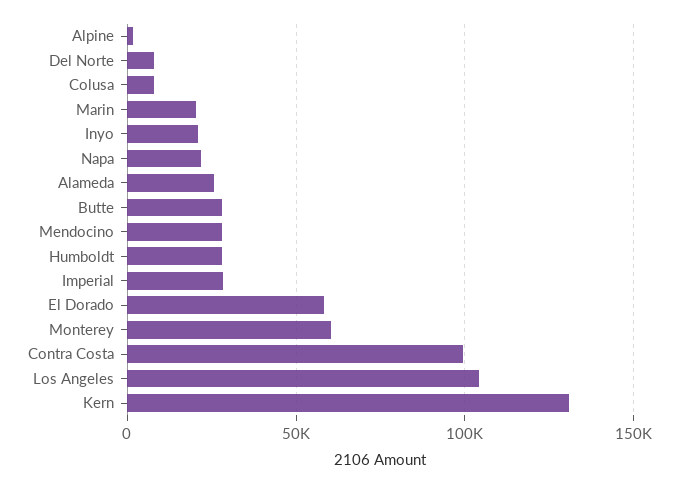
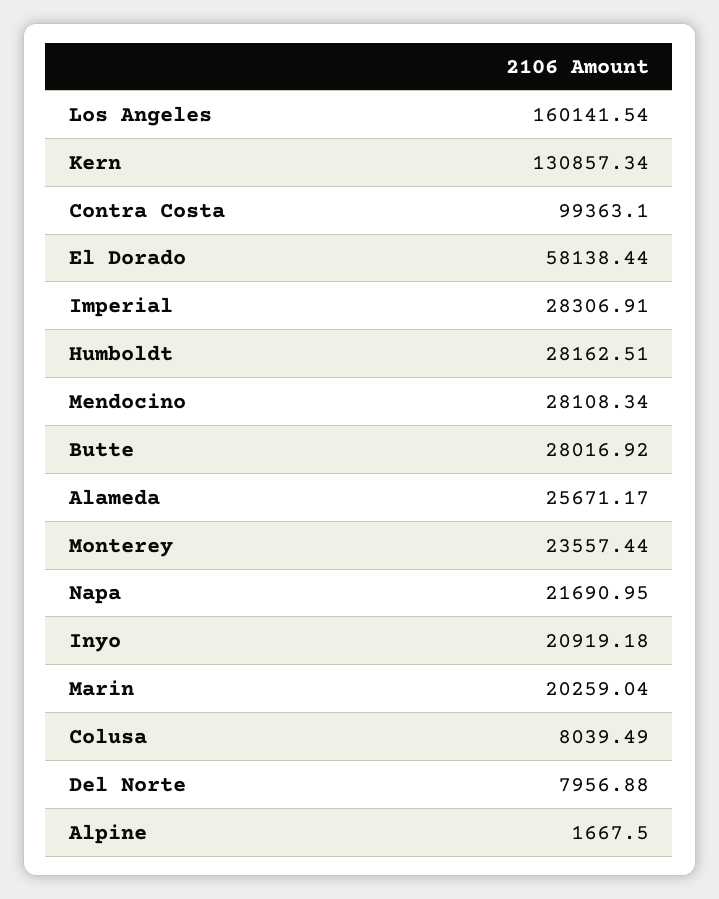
Monterey: 60000 -> 23557.44
Los Angeles: 105000 -> 160141.54

